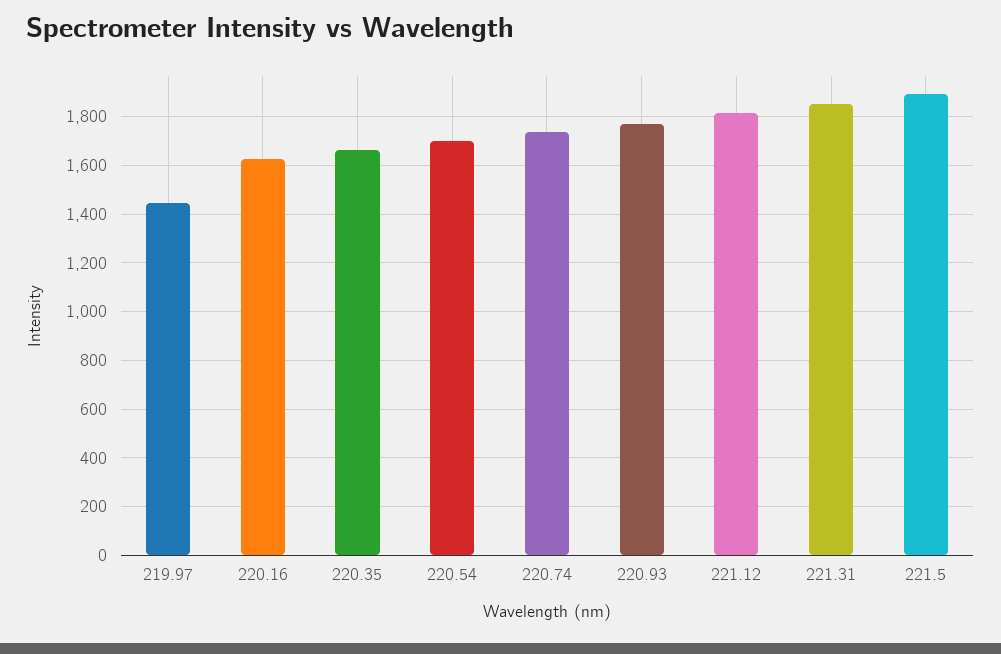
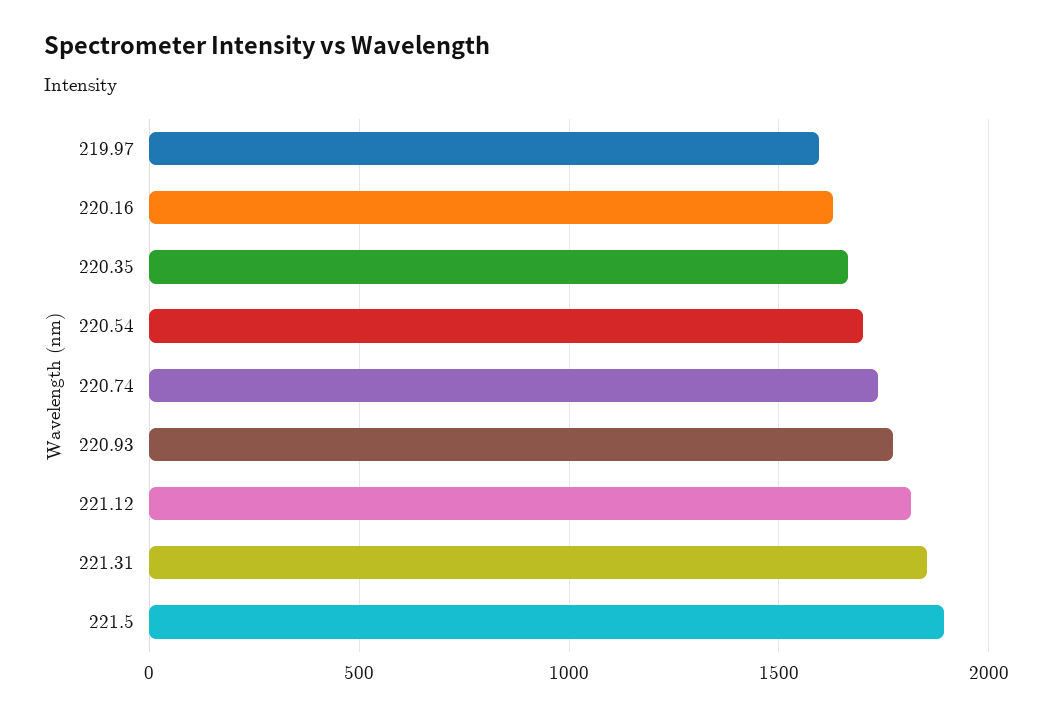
219.97: 1450 -> 1600

